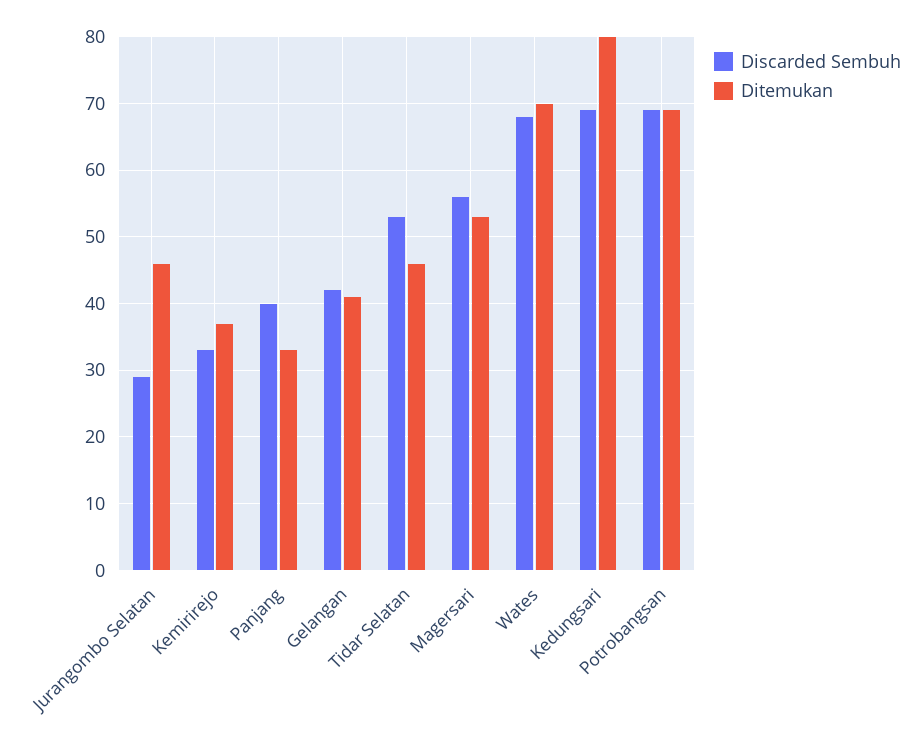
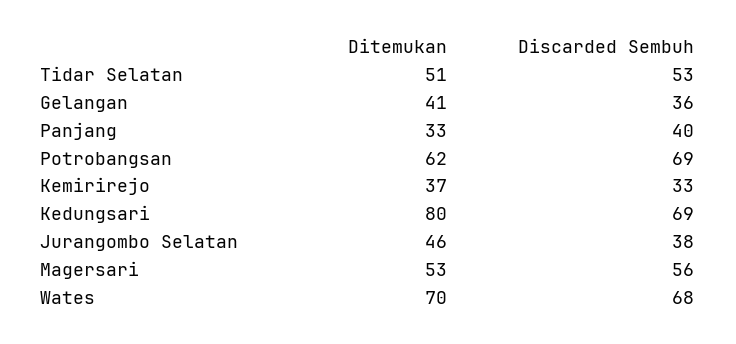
Discarded Sembuh, Jurangombo Selatan: 29 -> 38
Discarded Sembuh, Gelangan: 42 -> 36
Ditemukan, Tidar Selatan: 46 -> 51
Ditemukan, Potrobangsan: 69 -> 62

